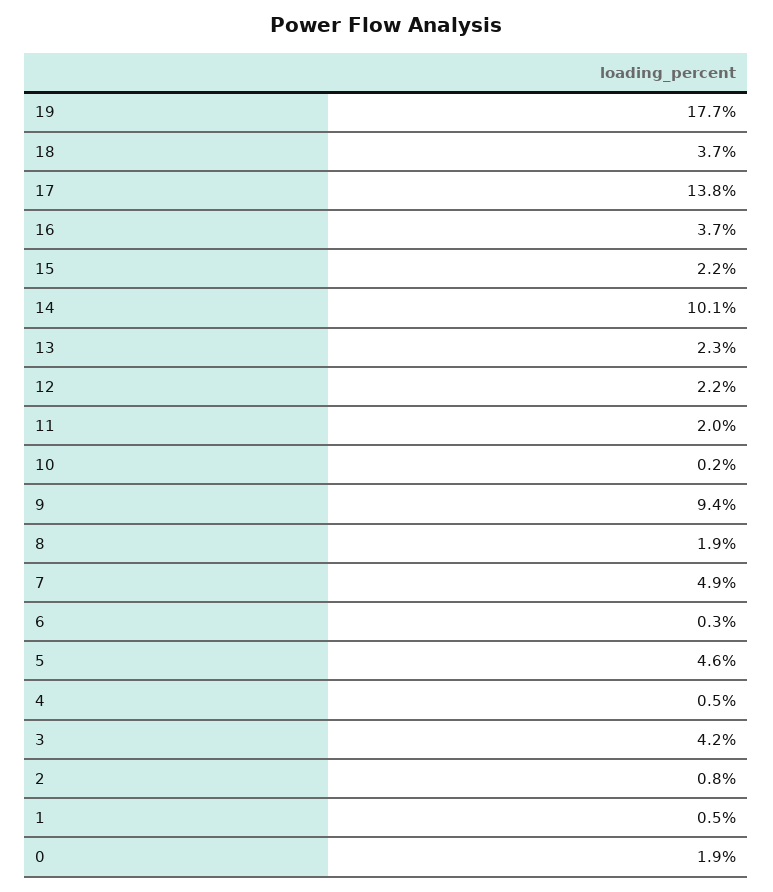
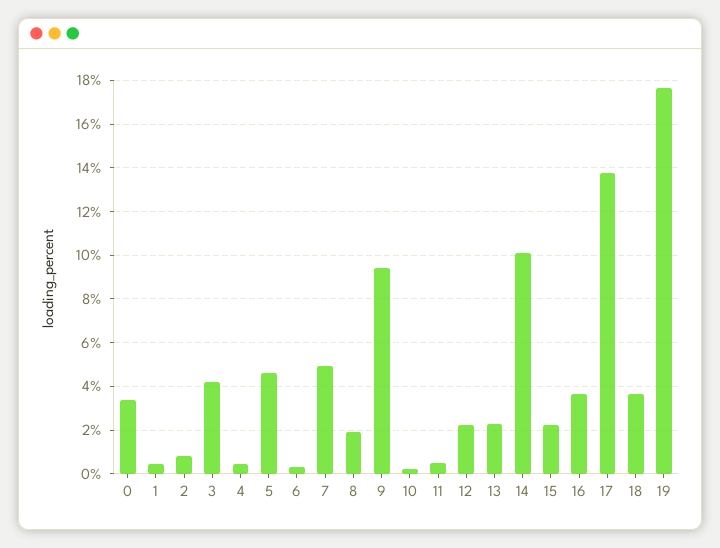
11: 2 -> 0.5
0: 1.9 -> 3.5

